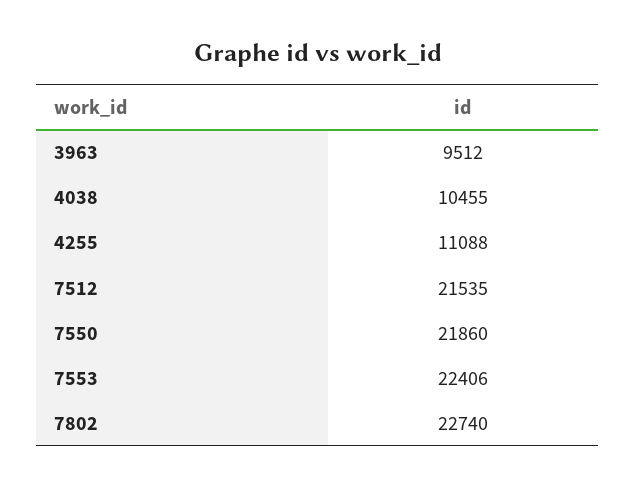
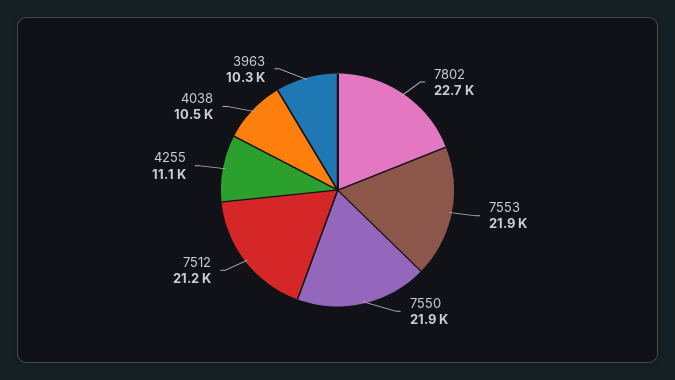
3963: 9512 -> 10300
7512: 21535 -> 21200
7553: 22406 -> 21900

